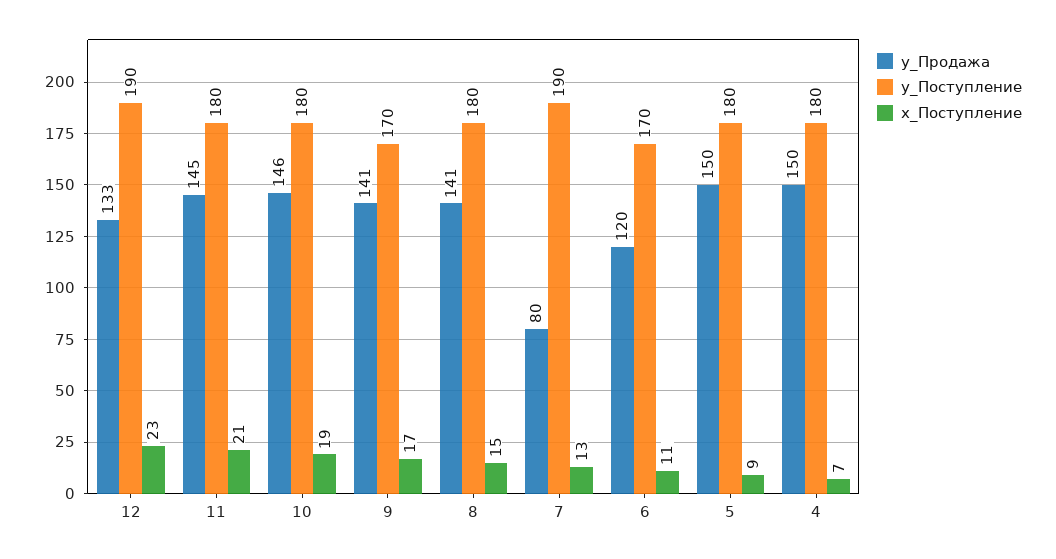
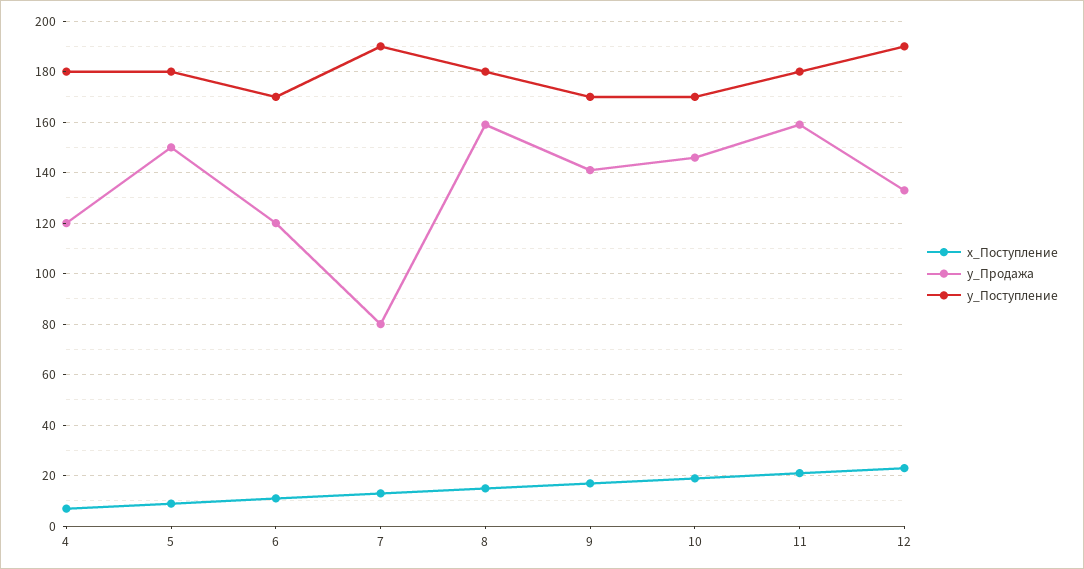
y_Продажа, 11: 145 -> 160
y_Поступление, 10: 180 -> 170
y_Продажа, 8: 141 -> 160
y_Продажа, 4: 150 -> 120

